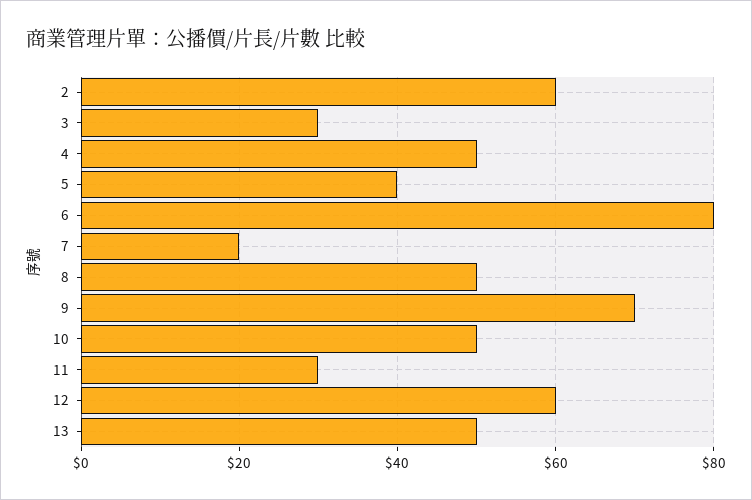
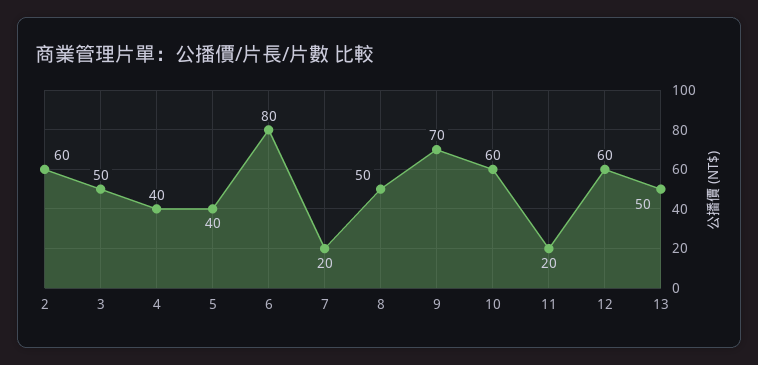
3: 30 -> 50
4: 50 -> 40
10: 50 -> 60
11: 30 -> 20

